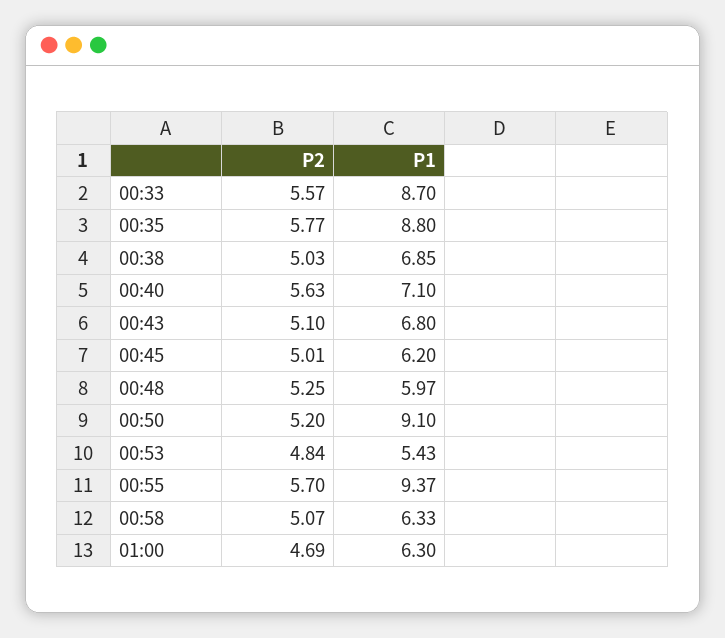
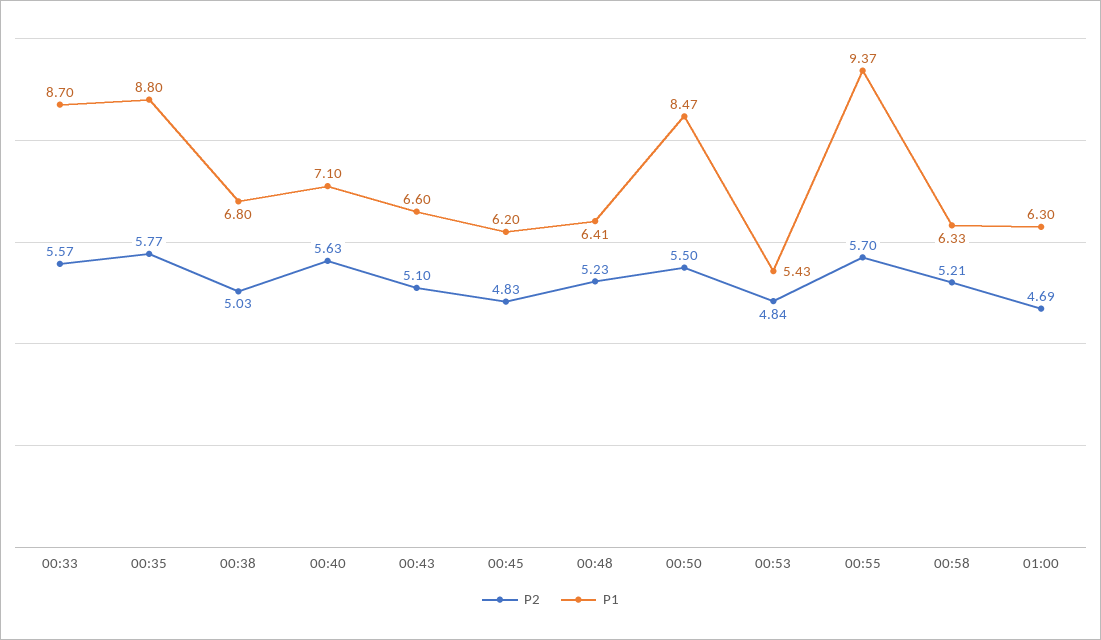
P1, 00:38: 6.85 -> 6.8
P1, 00:43: 6.8 -> 6.6
P2, 00:45: 5.01 -> 4.83
P2, 00:48: 5.25 -> 5.23
P1, 00:48: 5.97 -> 6.41
P2, 00:50: 5.2 -> 5.5
P1, 00:50: 9.1 -> 8.47
P2, 00:58: 5.07 -> 5.21

